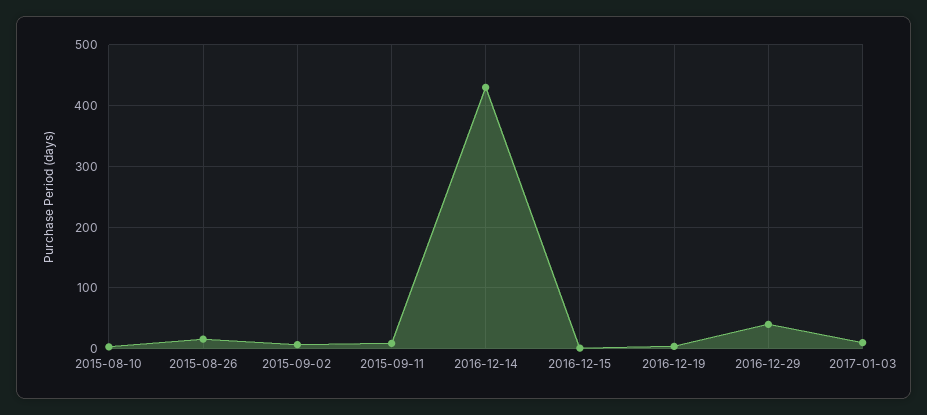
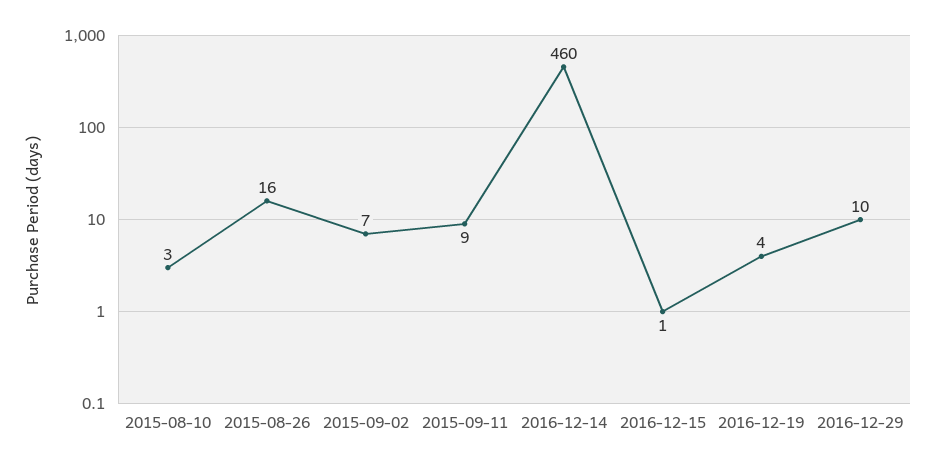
2016-12-14: 430 -> 460
2016-12-29: 40 -> 10
2017-01-03: 10 -> none

